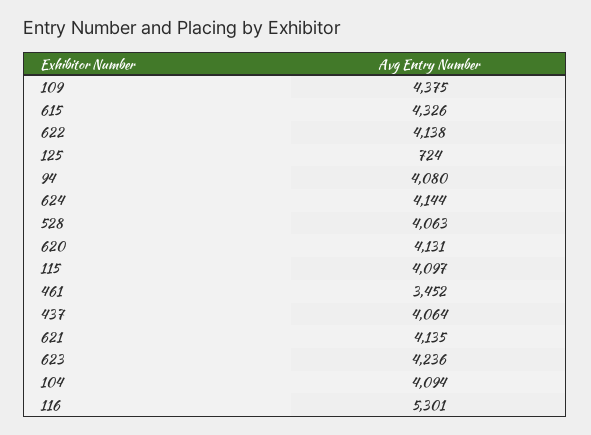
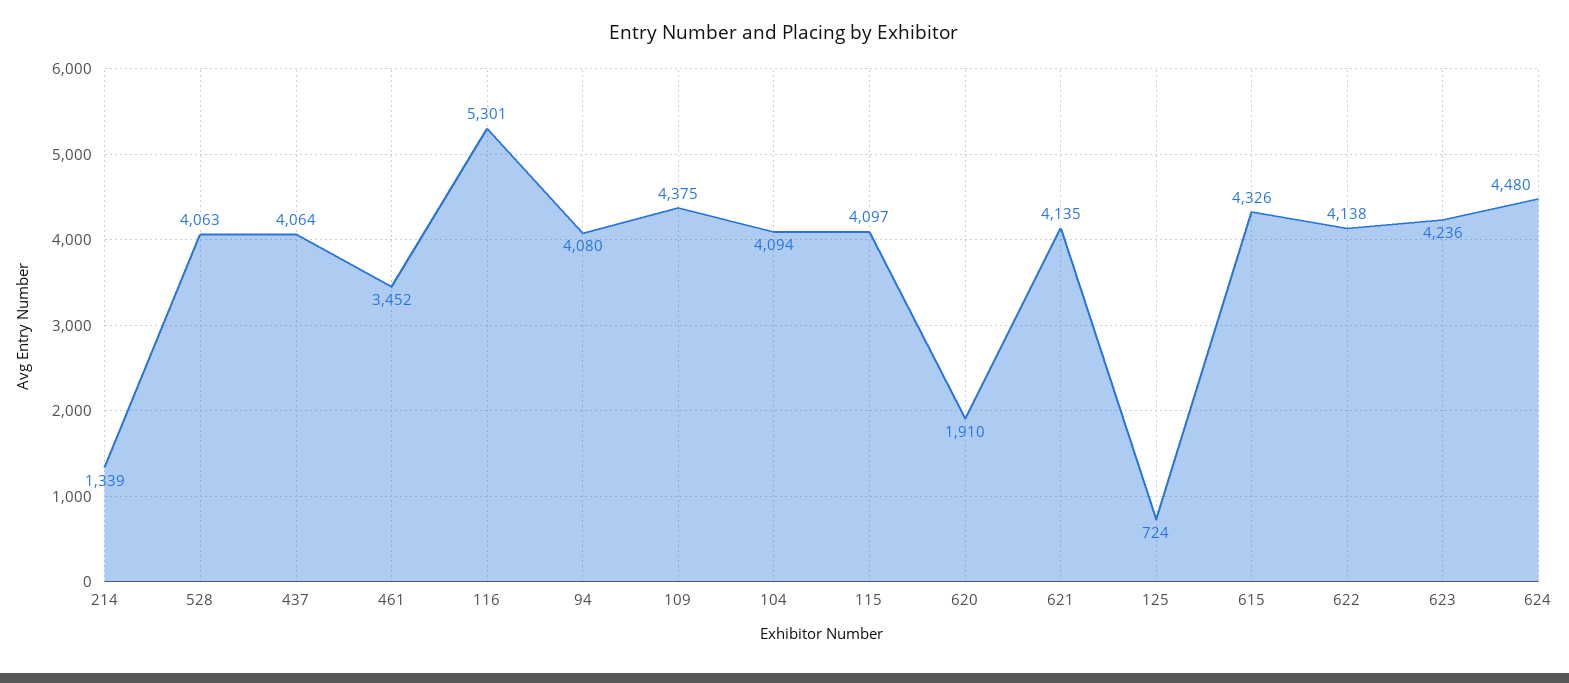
624: 4144 -> 4480
620: 4131 -> 1910
214: none -> 1339

